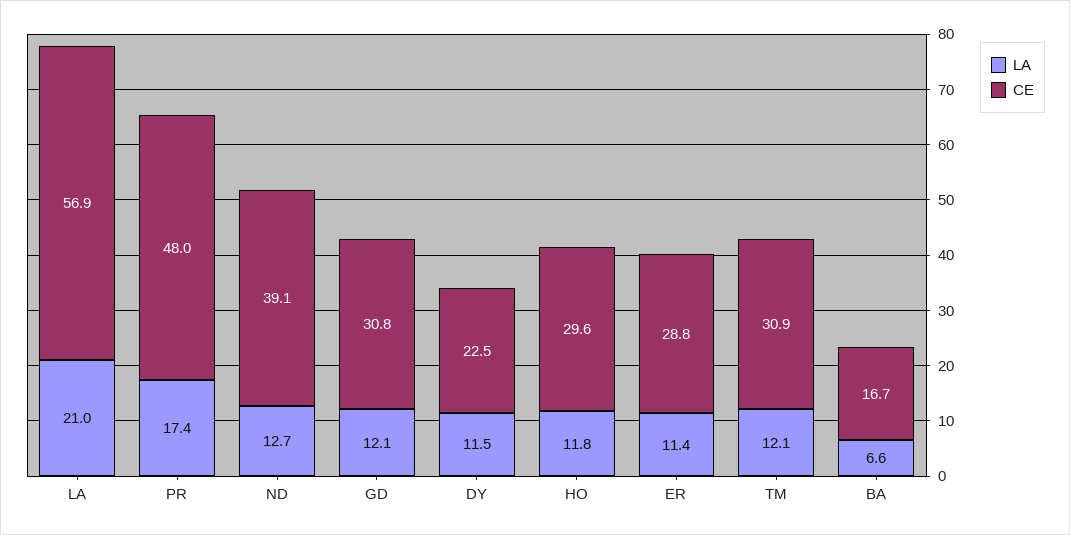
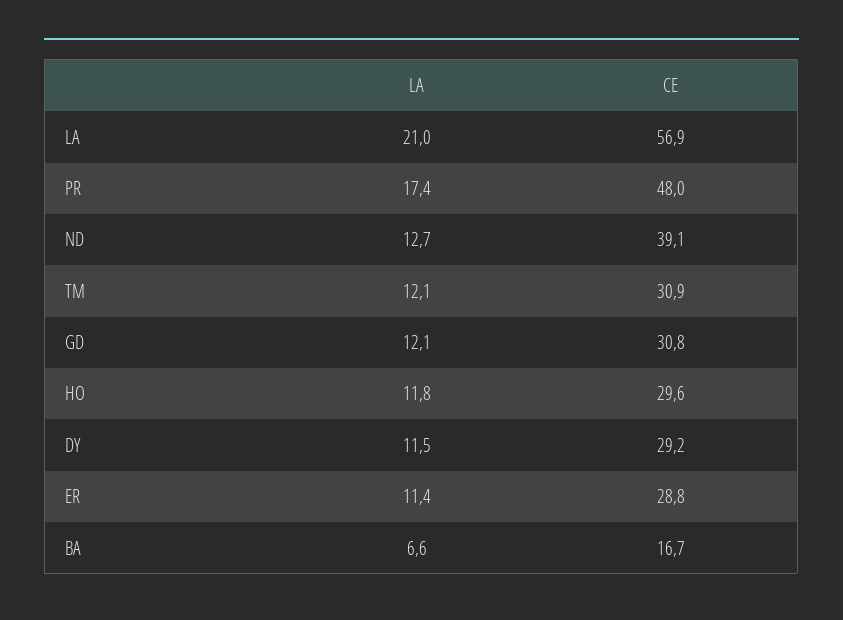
CE, DY: 22.5 -> 29.2

